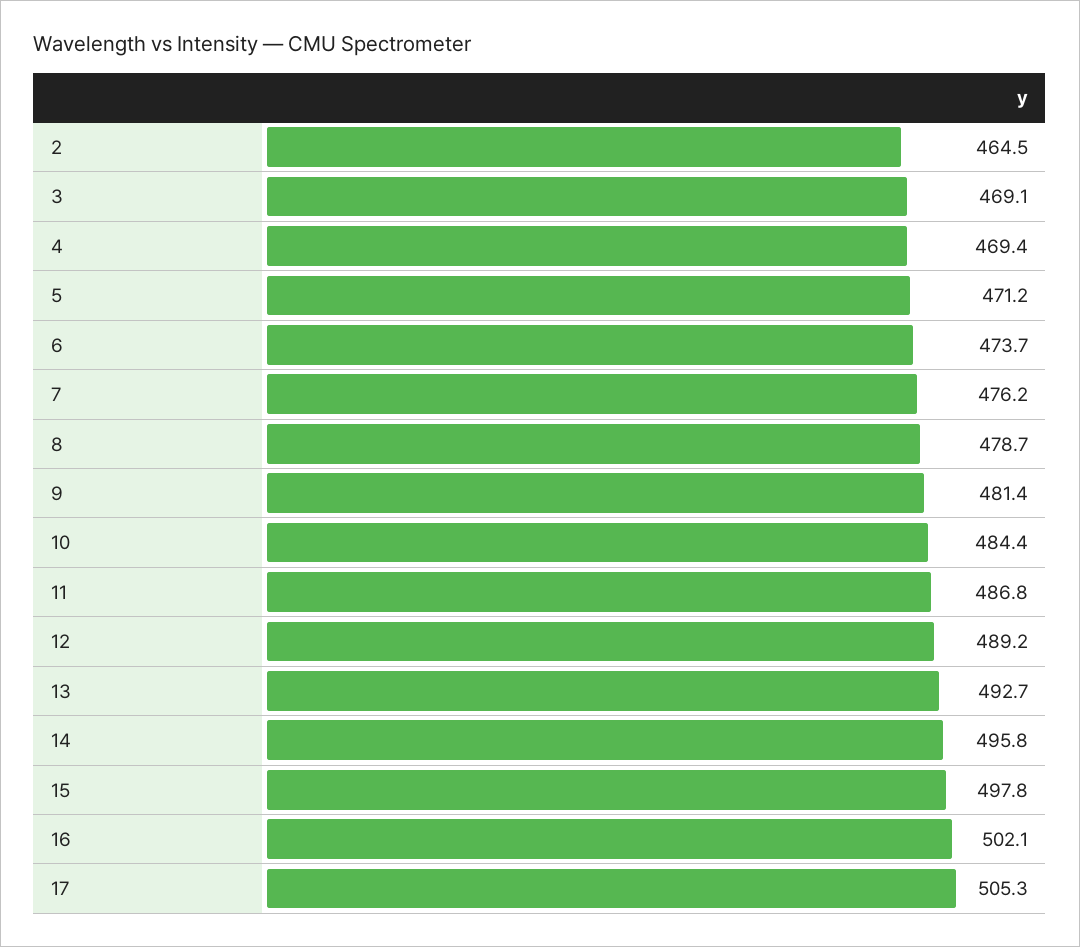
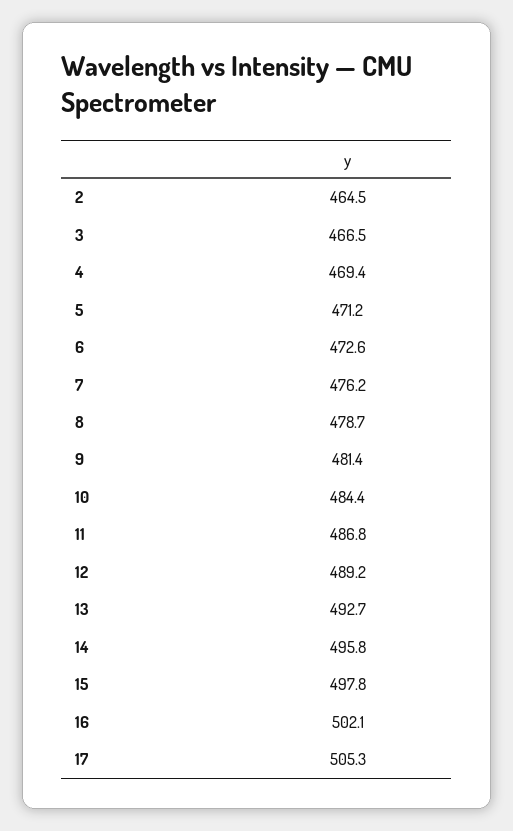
3: 469.1 -> 466.5
6: 473.7 -> 472.6

